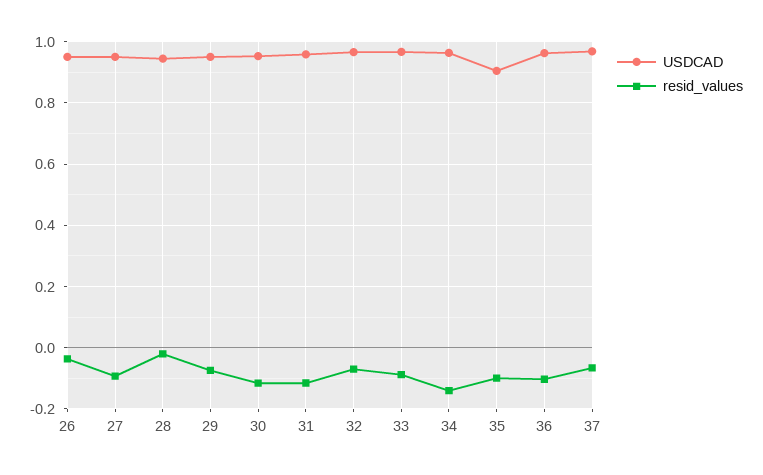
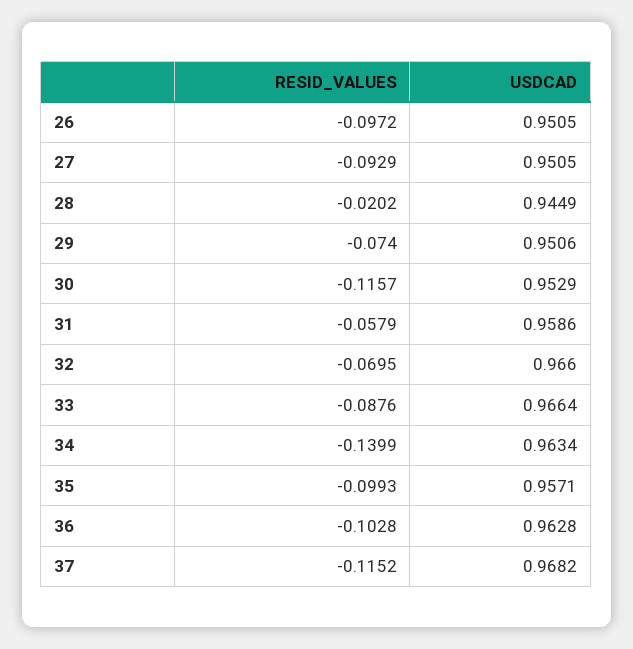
resid_values, 26: -0.04 -> -0.0972
resid_values, 31: -0.12 -> -0.0579
USDCAD, 35: 0.9 -> 0.9571
resid_values, 37: -0.06 -> -0.1152

